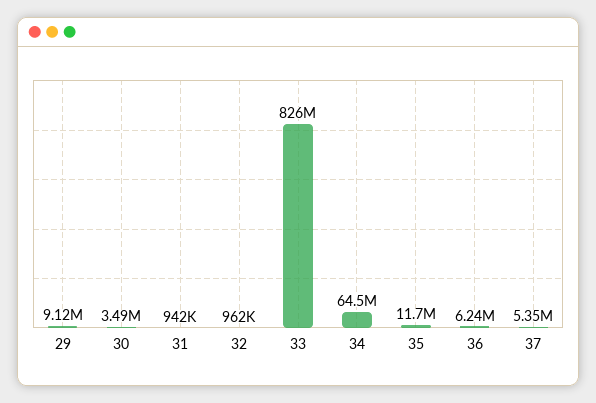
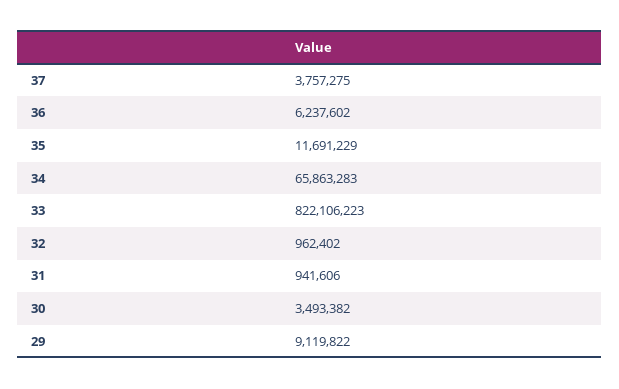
33: 826000000 -> 822106223
34: 64500000 -> 65863283
37: 5350000 -> 3757275

